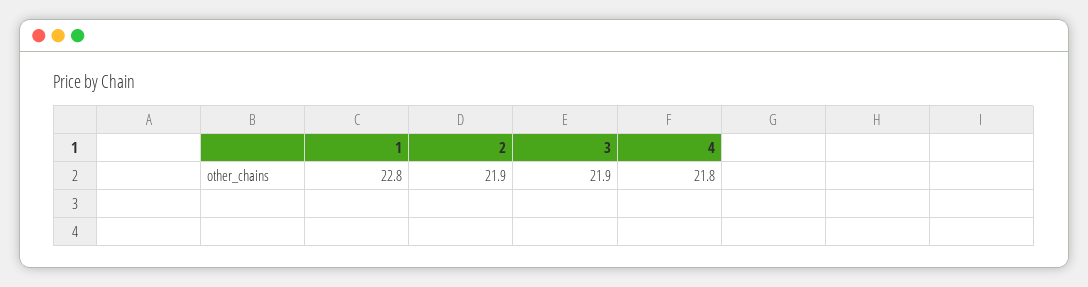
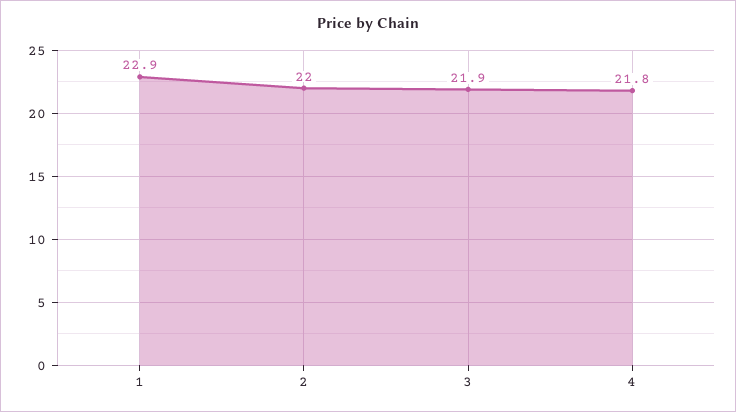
1: 22.8 -> 22.9
2: 21.9 -> 22

